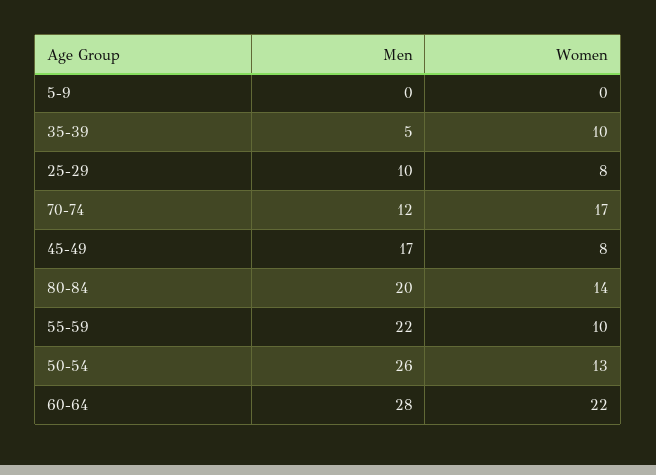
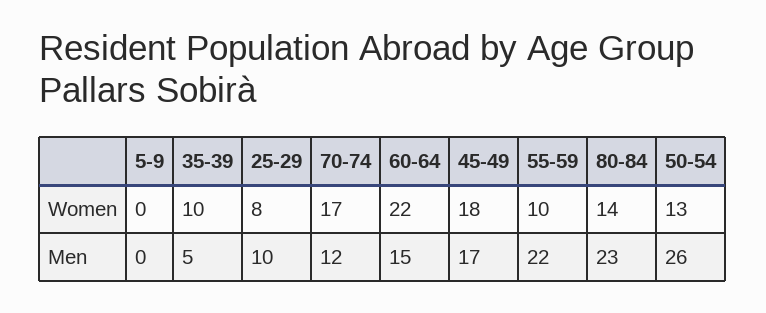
Women, 45-49: 8 -> 18
Men, 80-84: 20 -> 23
Men, 60-64: 28 -> 15

